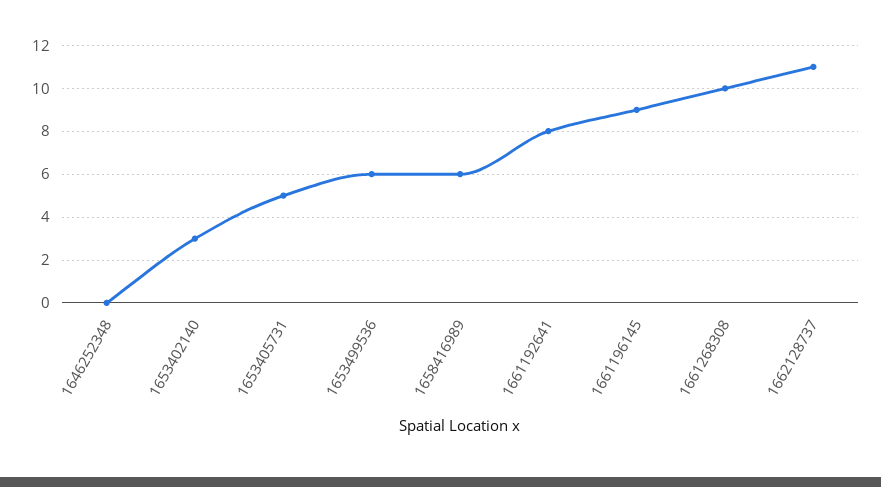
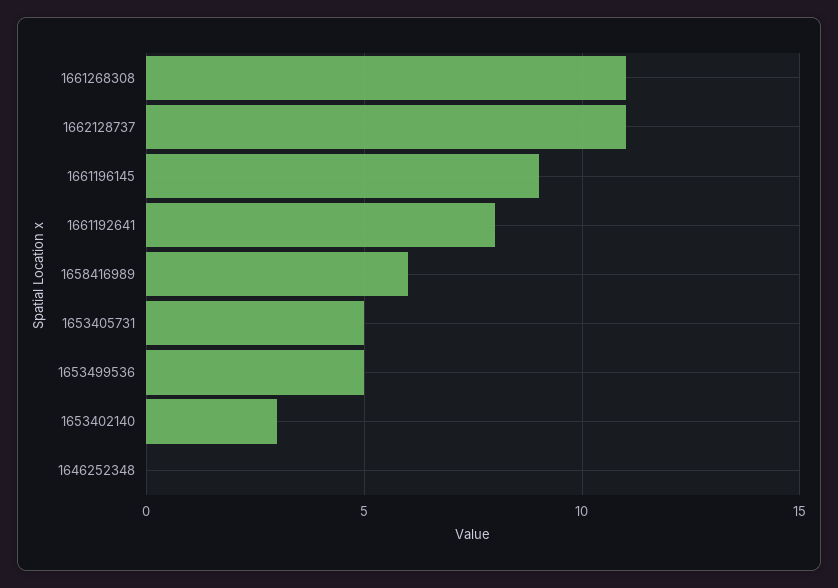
1653499536: 6 -> 5
1661268308: 10 -> 11

